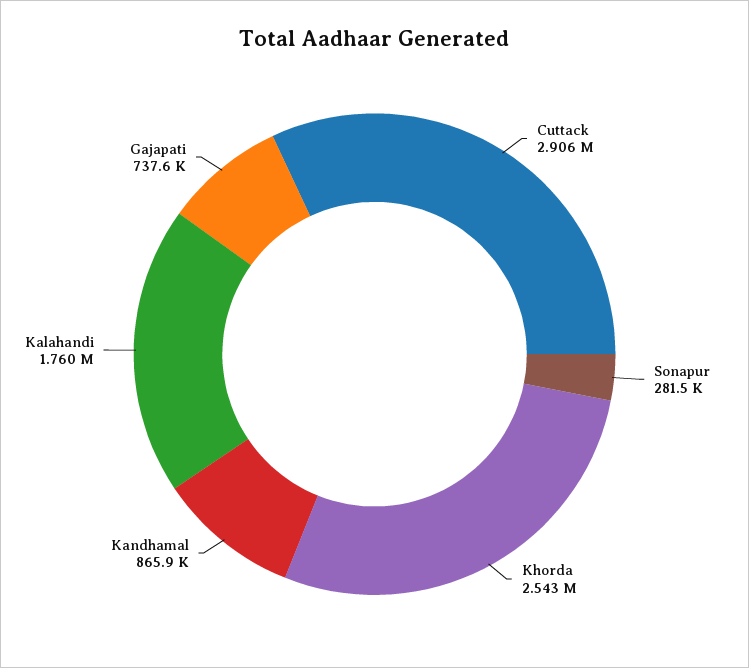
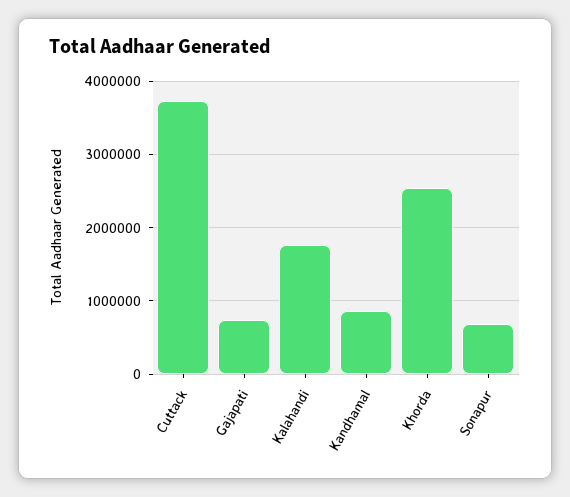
Cuttack: 2906000 -> 3700000
Sonapur: 281500 -> 700000

